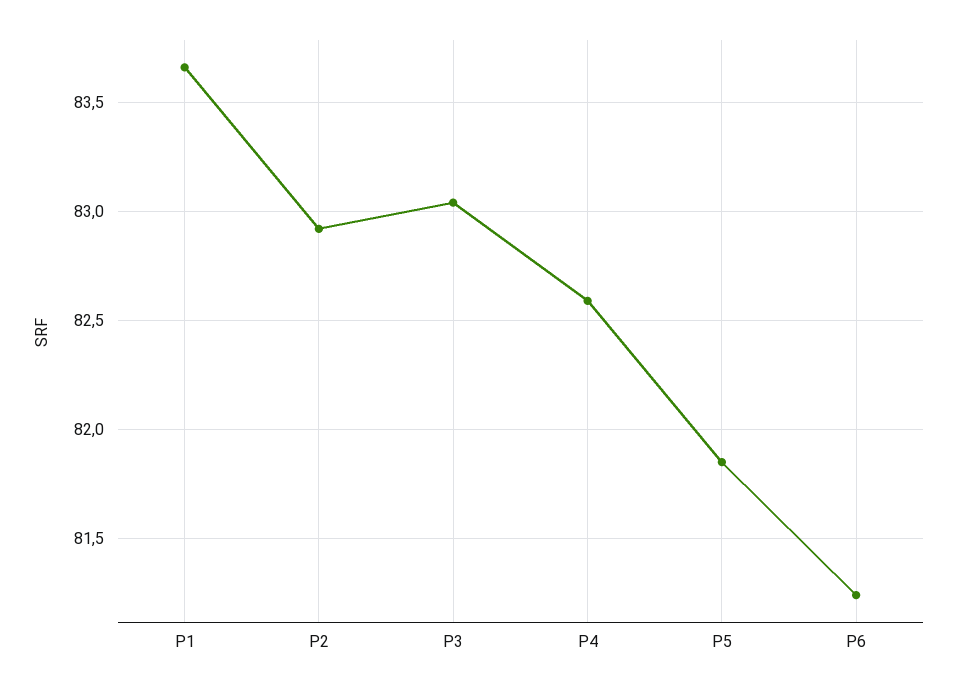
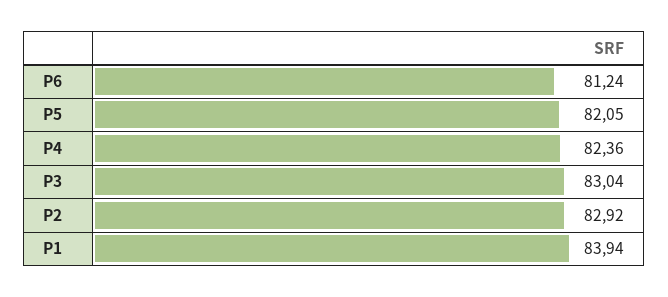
P1: 83.65 -> 83.94
P4: 82.6 -> 82.36
P5: 81.85 -> 82.05

